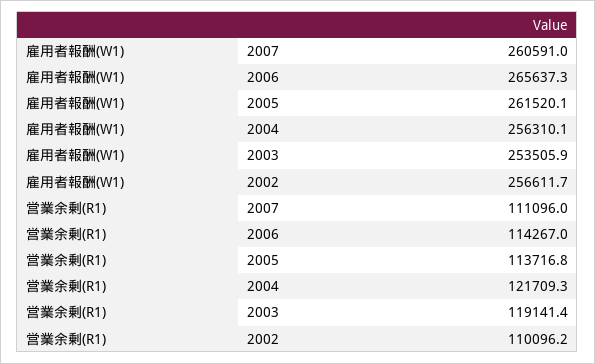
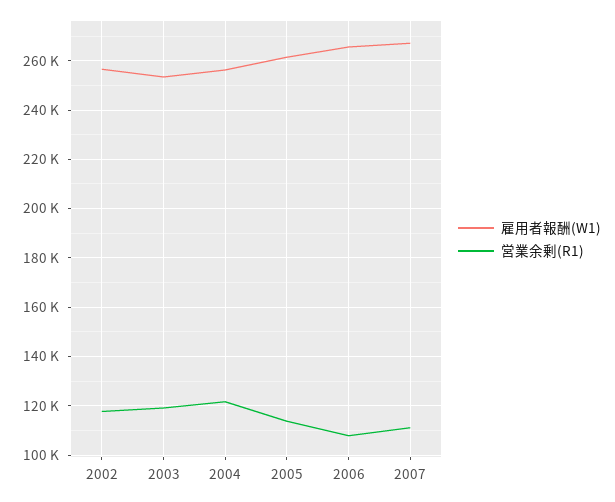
雇用者報酬(W1), 2007: 260591 -> 267500
営業余剰(R1), 2006: 114267 -> 107500
営業余剰(R1), 2002: 110096.2 -> 117500

